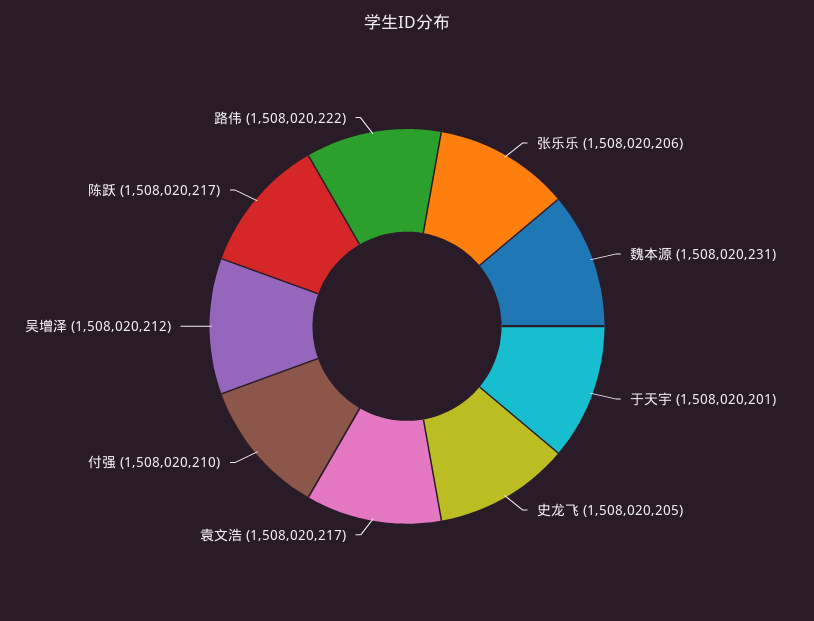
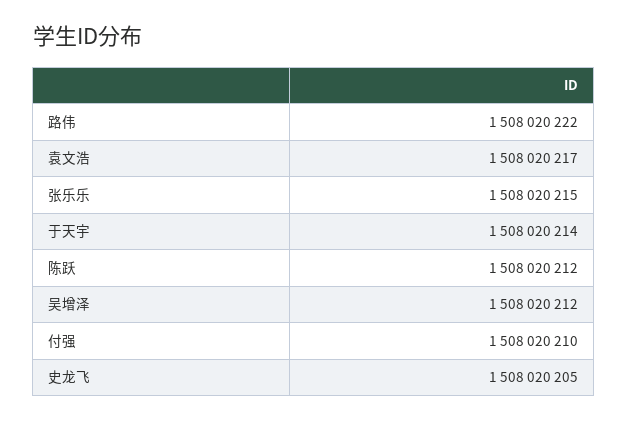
张乐乐: 1508020206 -> 1508020215
魏本源: 1508020231 -> none
于天宇: 1508020201 -> 1508020214
陈跃: 1508020217 -> 1508020212

